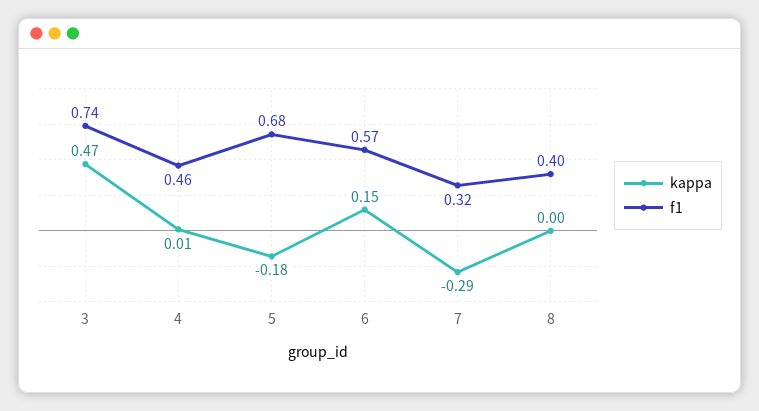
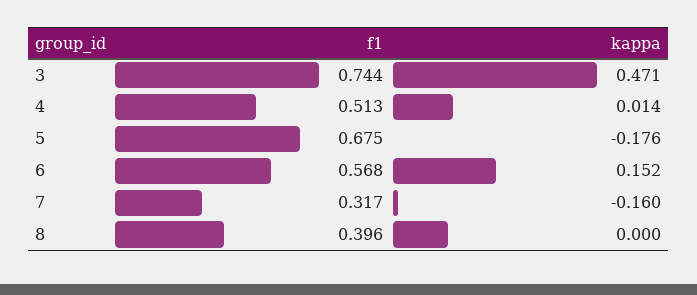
f1, 4: 0.46 -> 0.513
kappa, 7: -0.29 -> -0.16

